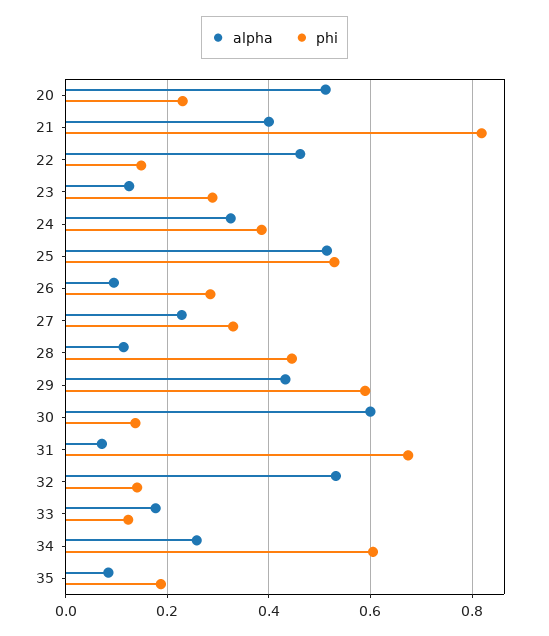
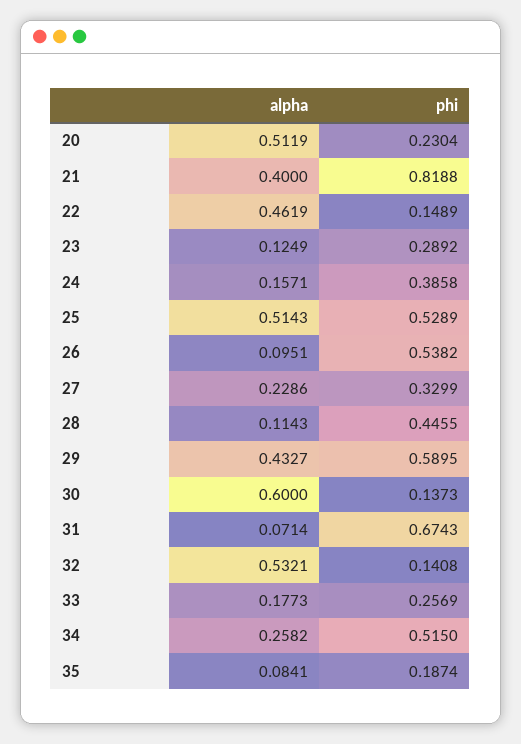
alpha, 24: 0.32 -> 0.1571
phi, 26: 0.28 -> 0.5382
phi, 33: 0.12 -> 0.2569
phi, 34: 0.6 -> 0.515

